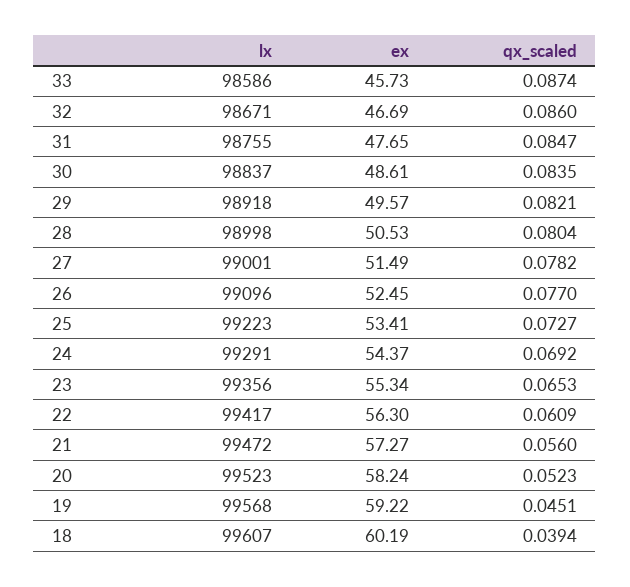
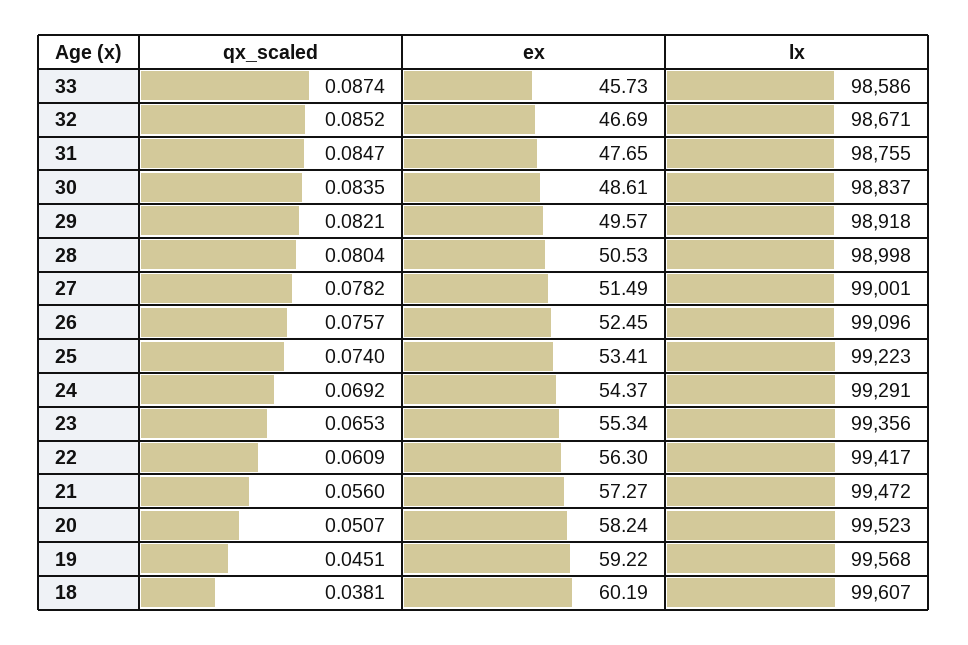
qx_scaled, 32: 0.086 -> 0.0852
qx_scaled, 26: 0.077 -> 0.0757
qx_scaled, 25: 0.0727 -> 0.074
qx_scaled, 20: 0.0523 -> 0.0507
qx_scaled, 18: 0.0394 -> 0.0381

